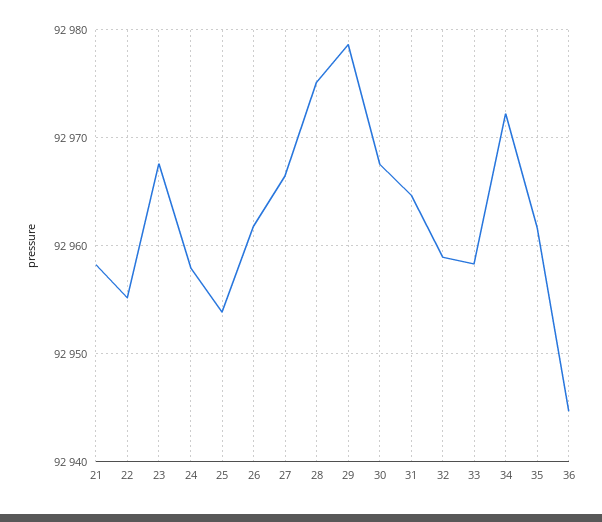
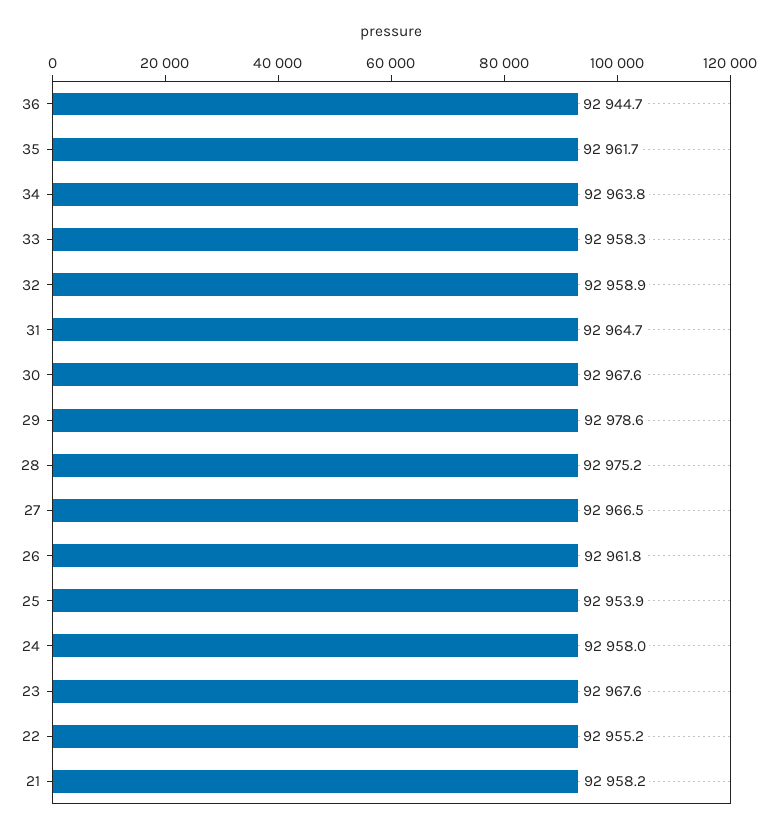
34: 92972 -> 92963.8

